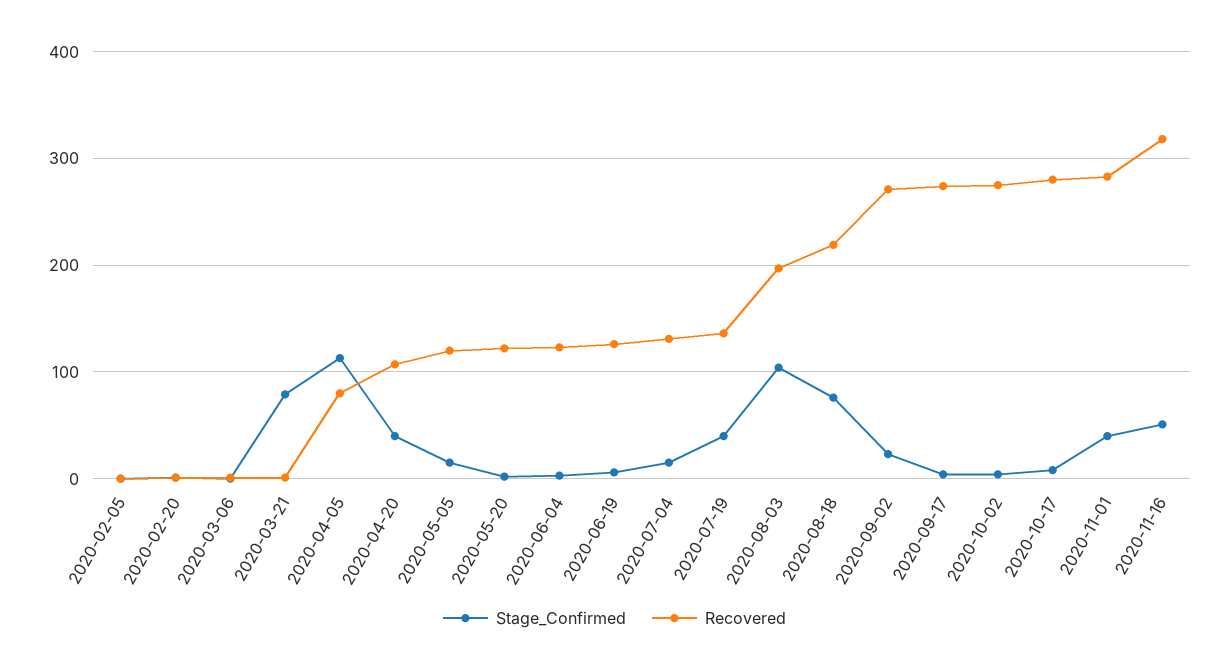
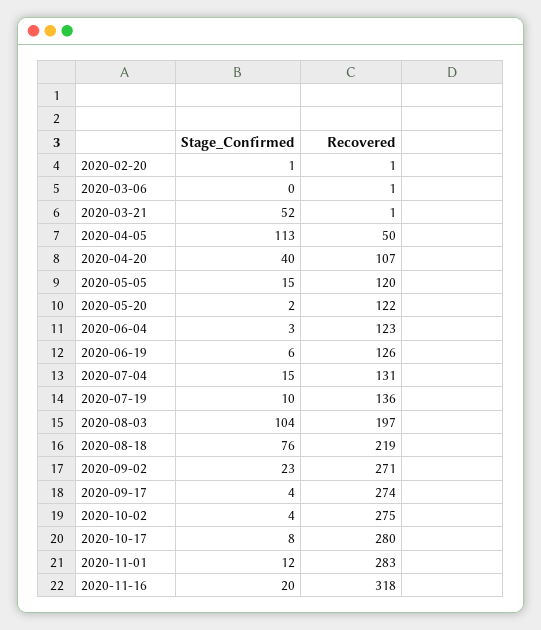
Stage_Confirmed, 2020-02-05: 0 -> none
Recovered, 2020-02-05: 0 -> none
Stage_Confirmed, 2020-03-21: 80 -> 52
Recovered, 2020-04-05: 80 -> 50
Stage_Confirmed, 2020-07-19: 40 -> 10
Stage_Confirmed, 2020-11-01: 40 -> 12
Stage_Confirmed, 2020-11-16: 50 -> 20

